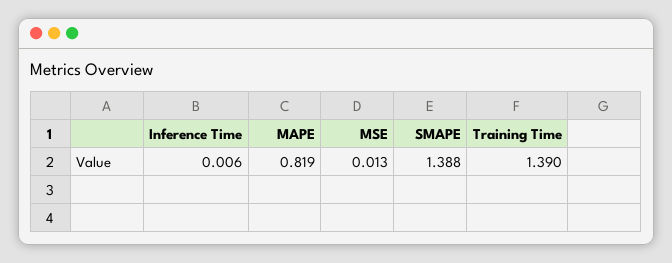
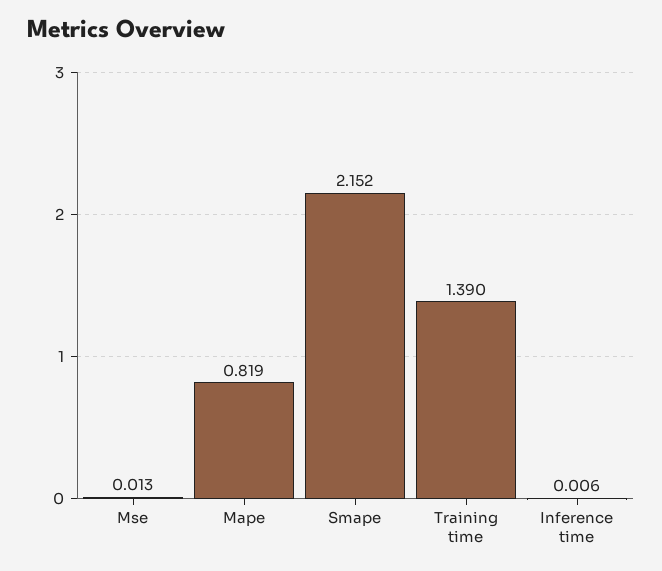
SMAPE: 1.388 -> 2.152

